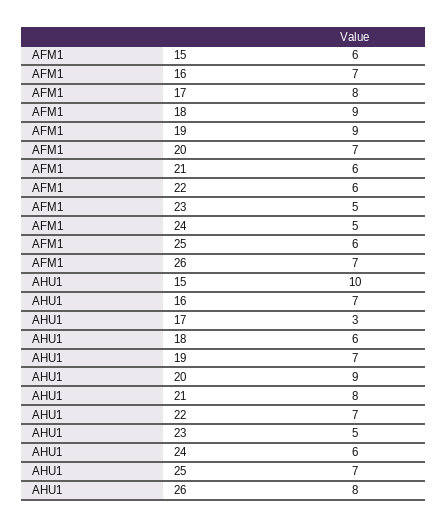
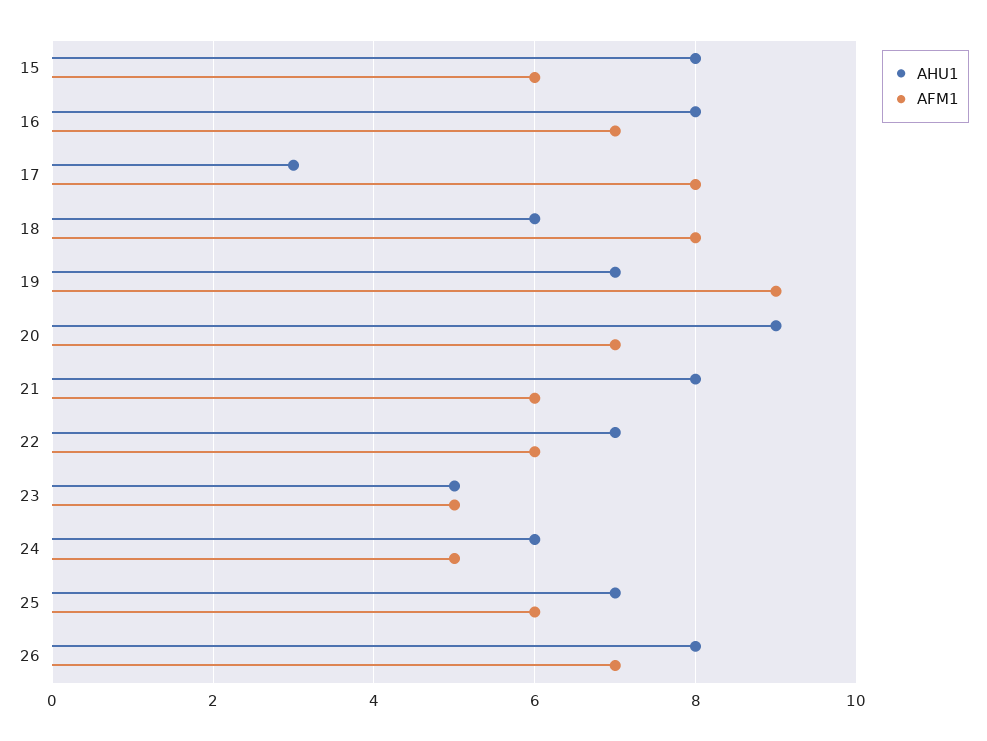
AFM1, 18: 9 -> 8
AHU1, 15: 10 -> 8
AHU1, 16: 7 -> 8

